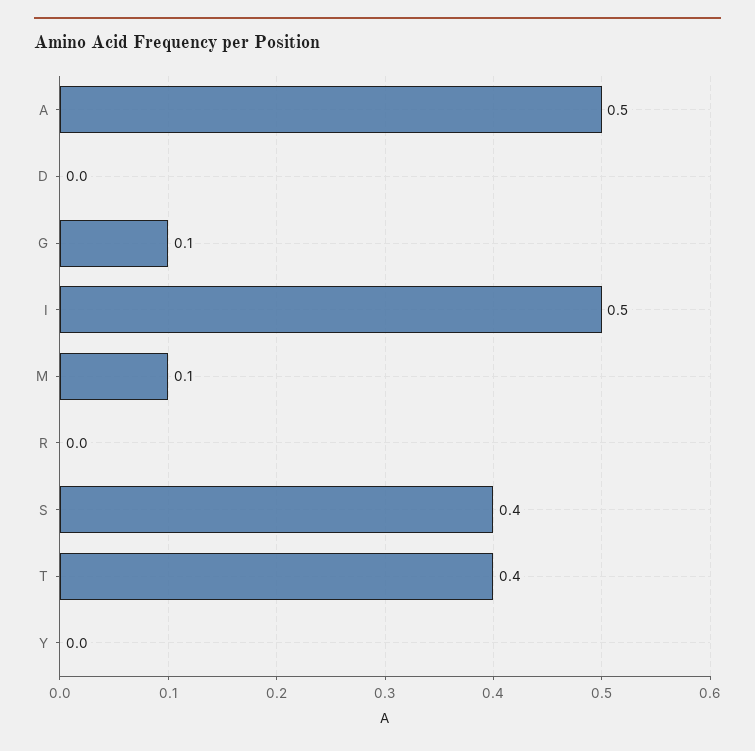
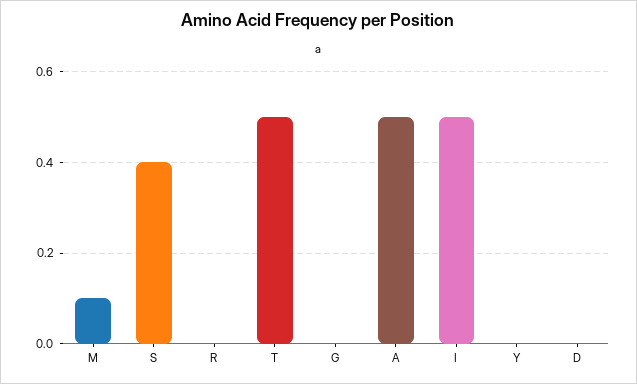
G: 0.1 -> 0
T: 0.4 -> 0.5

